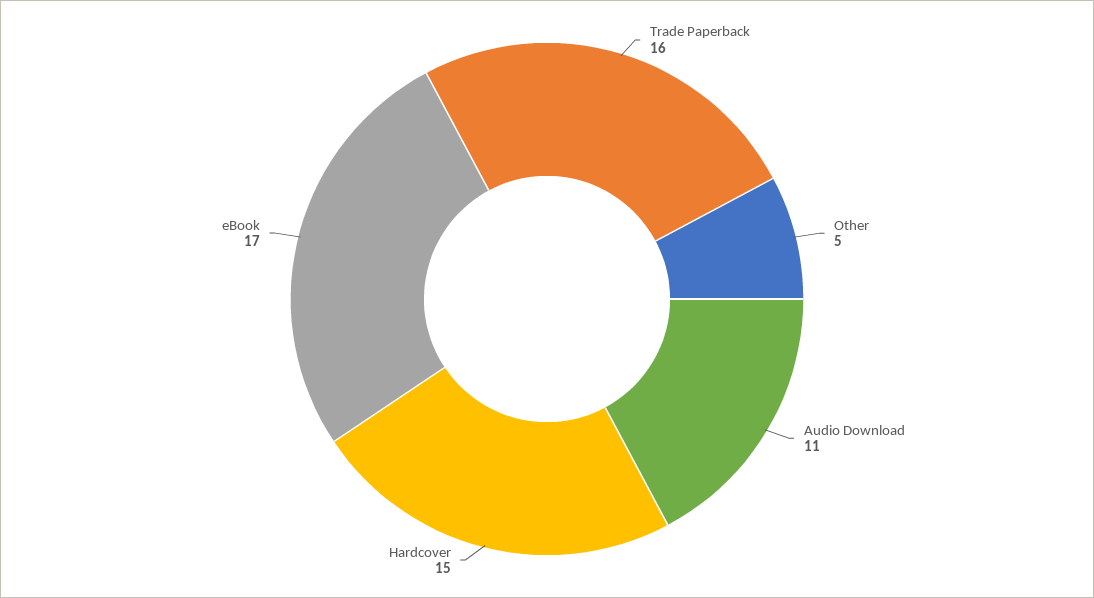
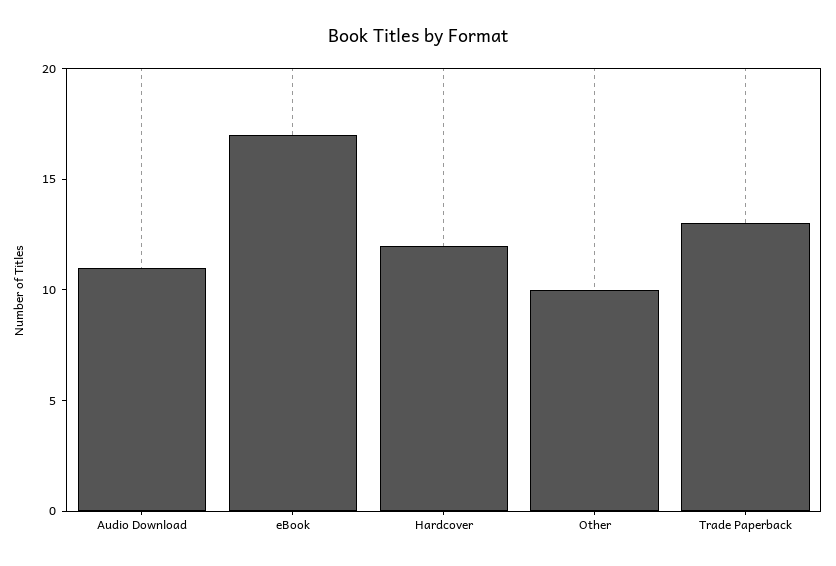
Trade Paperback: 16 -> 13
Other: 5 -> 10
Hardcover: 15 -> 12

